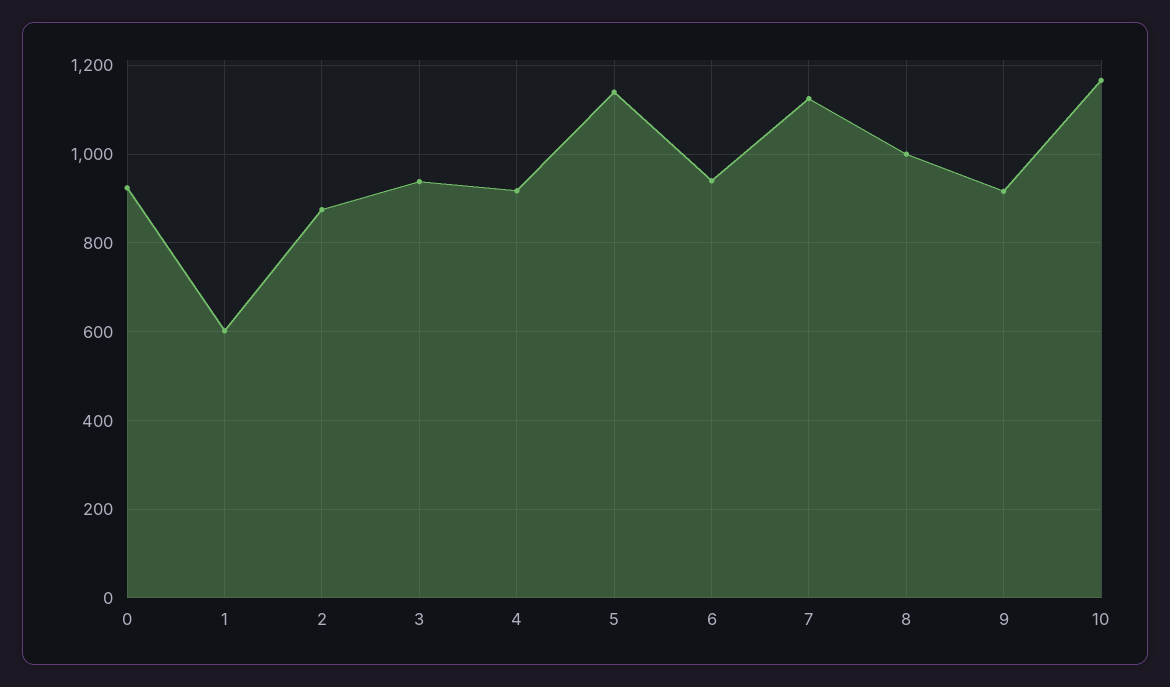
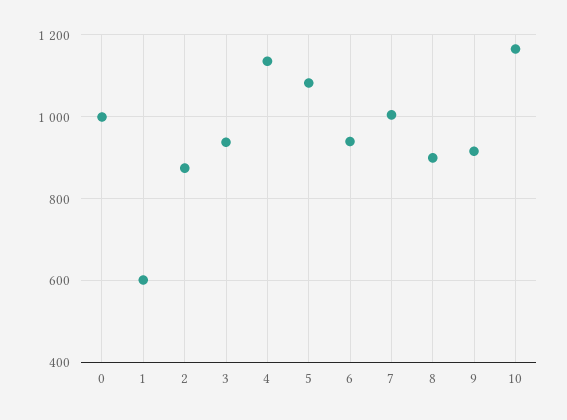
0: 920 -> 1000
4: 920 -> 1140
5: 1140 -> 1080
7: 1120 -> 1000
8: 1000 -> 900

